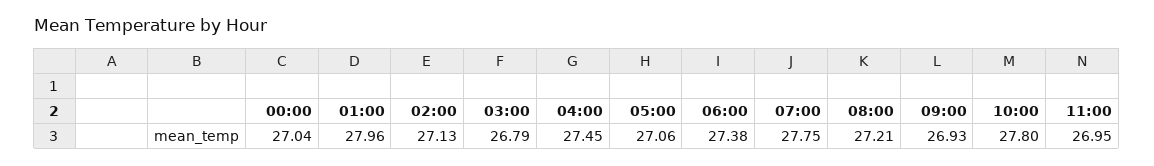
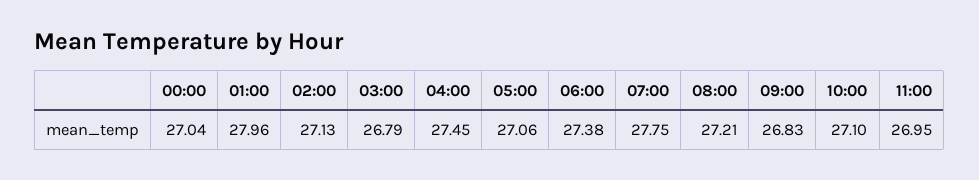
09:00: 26.93 -> 26.83
10:00: 27.8 -> 27.1

